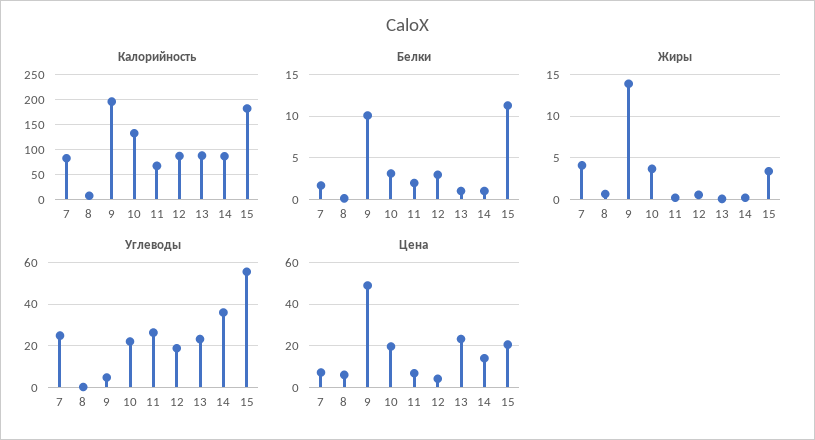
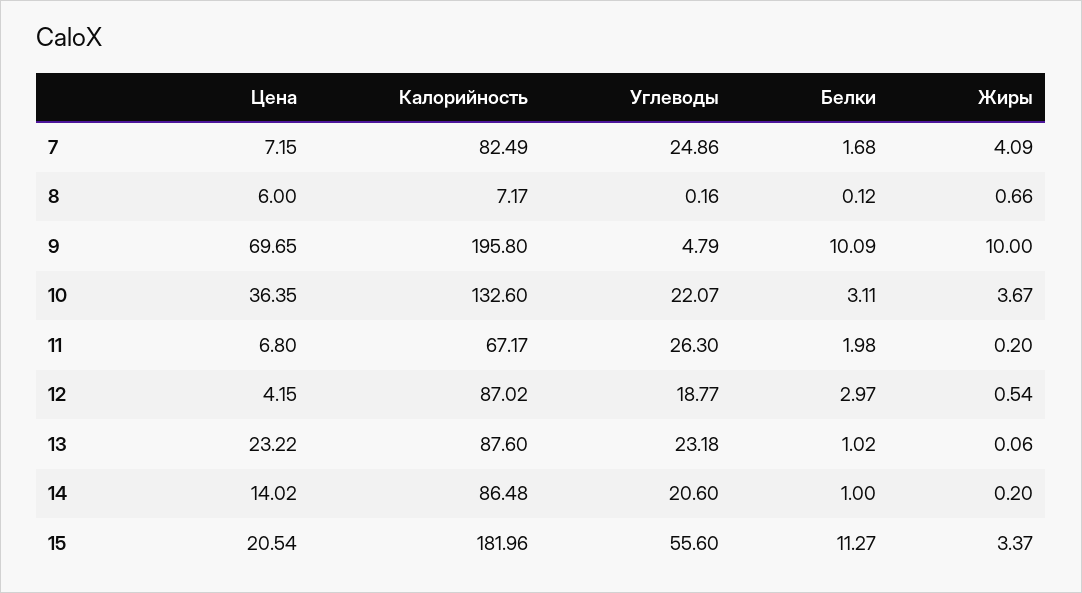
Жиры, 9: 14 -> 10
Углеводы, 14: 35 -> 20.6
Цена, 9: 50 -> 69.65
Цена, 10: 20 -> 36.35

